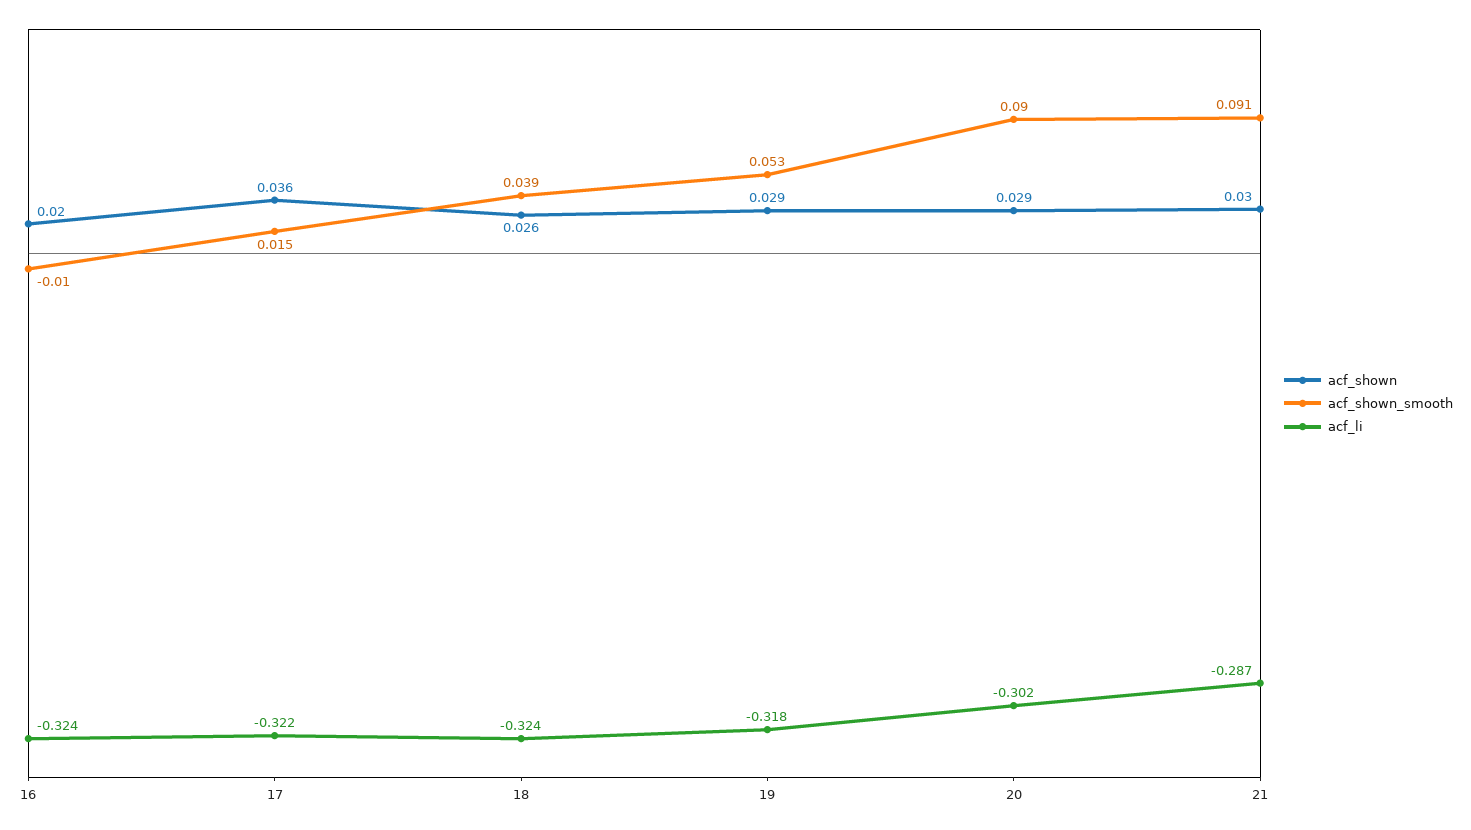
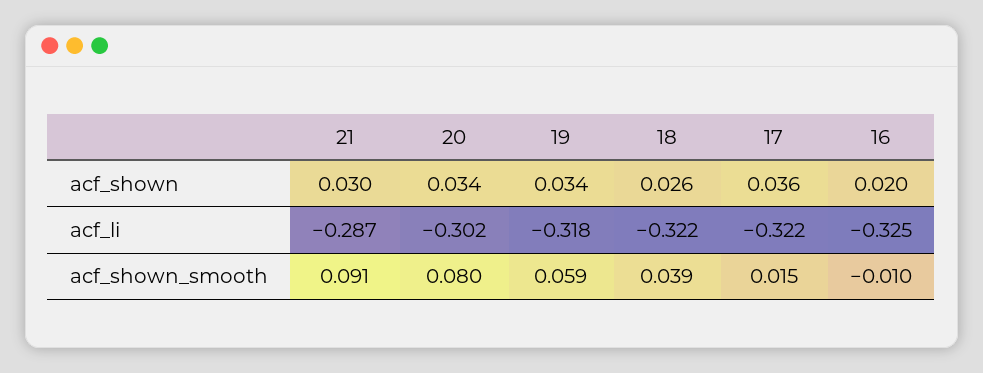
acf_li, 16: -0.324 -> -0.325
acf_li, 18: -0.324 -> -0.322
acf_shown, 19: 0.029 -> 0.034
acf_shown_smooth, 19: 0.053 -> 0.059
acf_shown, 20: 0.029 -> 0.034
acf_shown_smooth, 20: 0.09 -> 0.08

